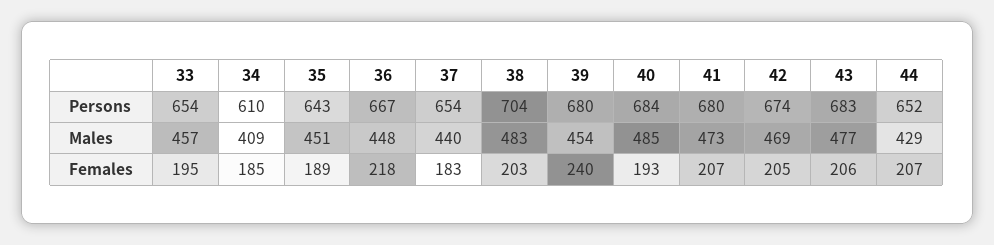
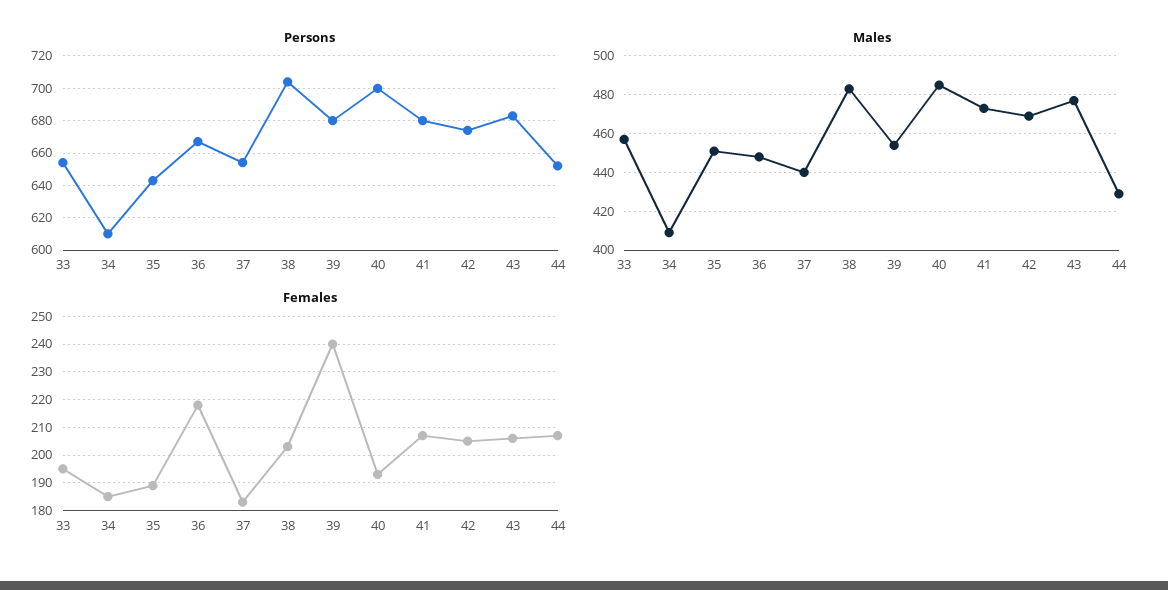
Persons, 40: 684 -> 700

